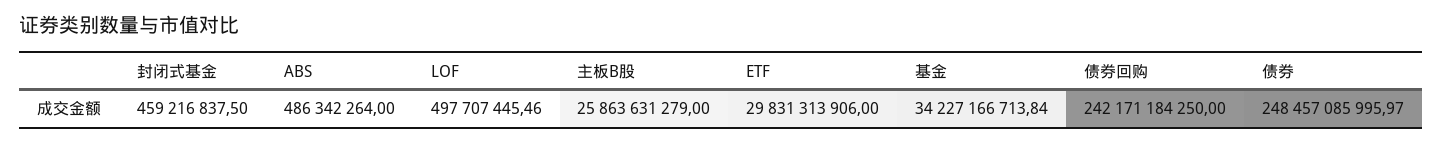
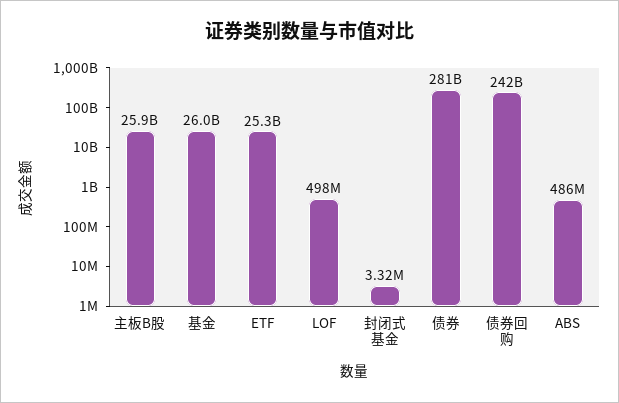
封闭式基金: 459216837.5 -> 3320000
ETF: 29831313906 -> 25300000000
基金: 34227166713.84 -> 26000000000
债券: 248457085995.97 -> 281000000000

